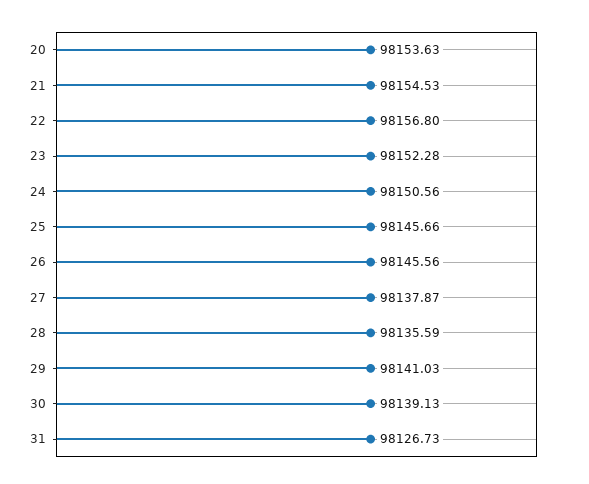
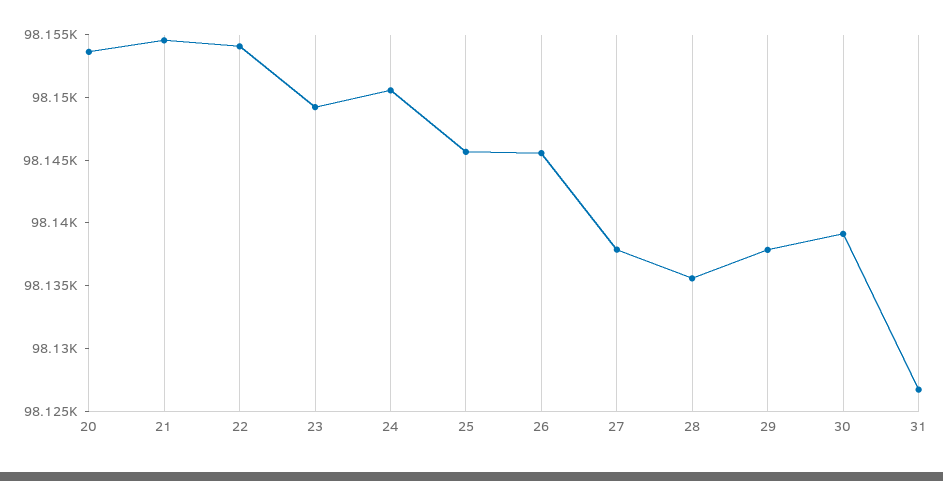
22: 98156.8 -> 98154
23: 98152.28 -> 98149
29: 98141.03 -> 98138

